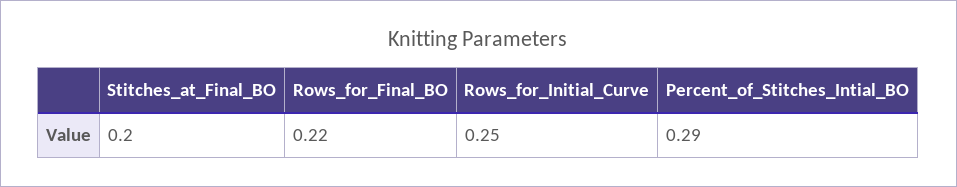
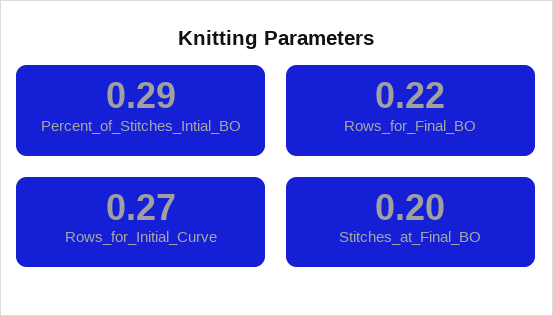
Rows_for_Initial_Curve: 0.25 -> 0.27

